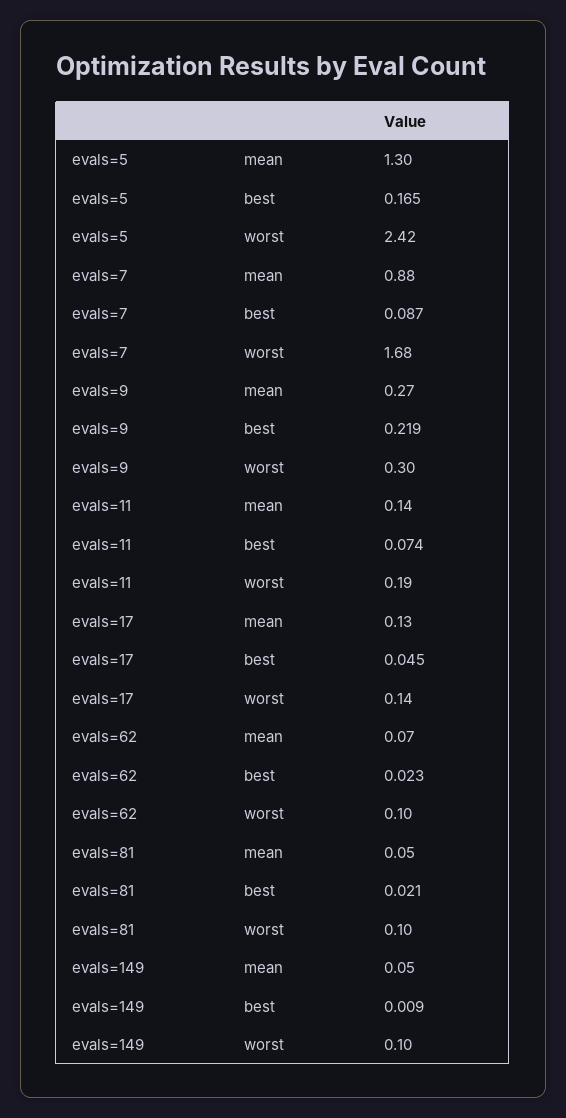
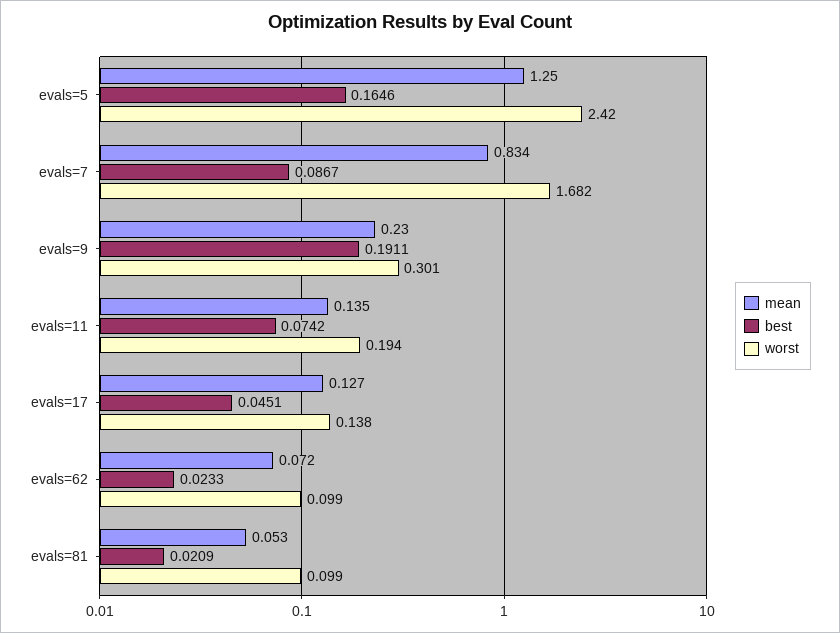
mean, evals=5: 1.3 -> 1.25
mean, evals=7: 0.88 -> 0.834
mean, evals=9: 0.27 -> 0.23
best, evals=9: 0.219 -> 0.1911
mean, evals=149: 0.05 -> none
best, evals=149: 0.009 -> none
worst, evals=149: 0.1 -> none

